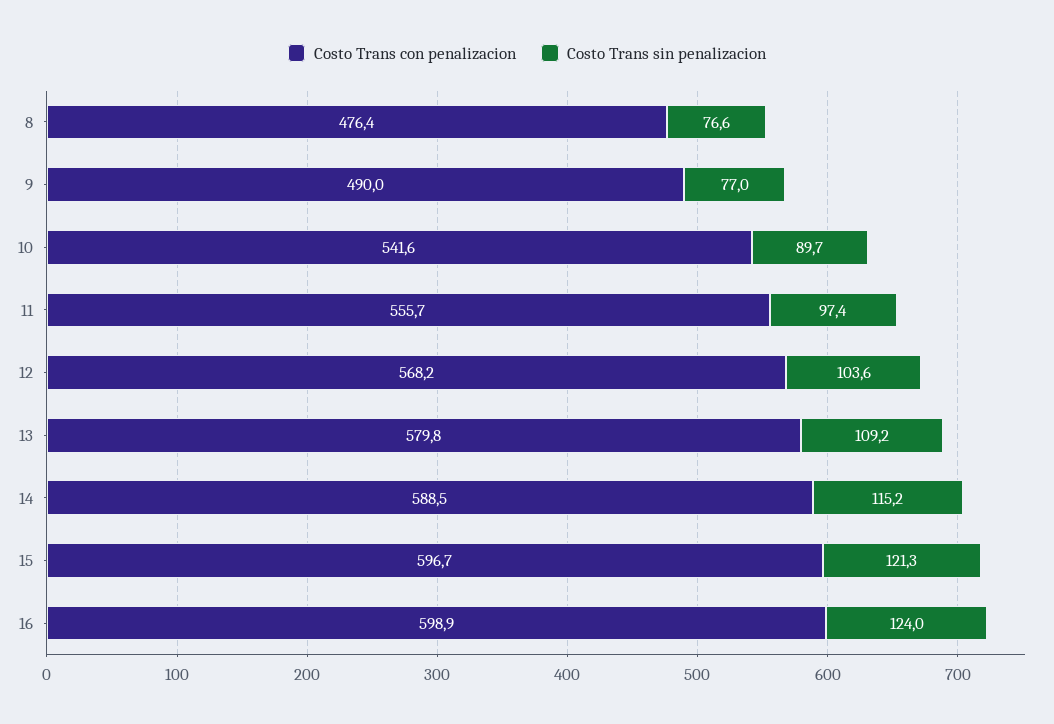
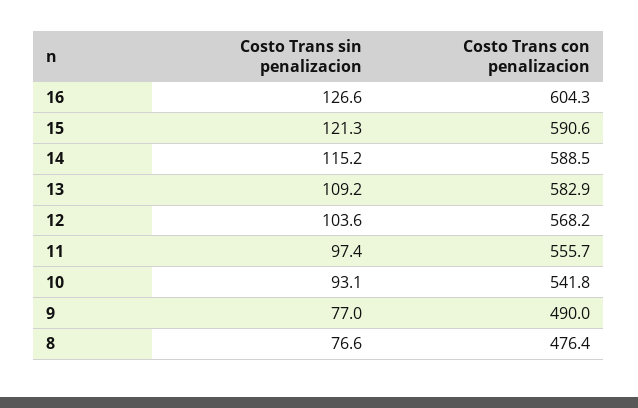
Costo Trans con penalizacion, 10: 541.6 -> 541.8
Costo Trans sin penalizacion, 10: 89.7 -> 93.1
Costo Trans con penalizacion, 13: 579.8 -> 582.9
Costo Trans con penalizacion, 15: 596.7 -> 590.6
Costo Trans con penalizacion, 16: 598.9 -> 604.3
Costo Trans sin penalizacion, 16: 124 -> 126.6

